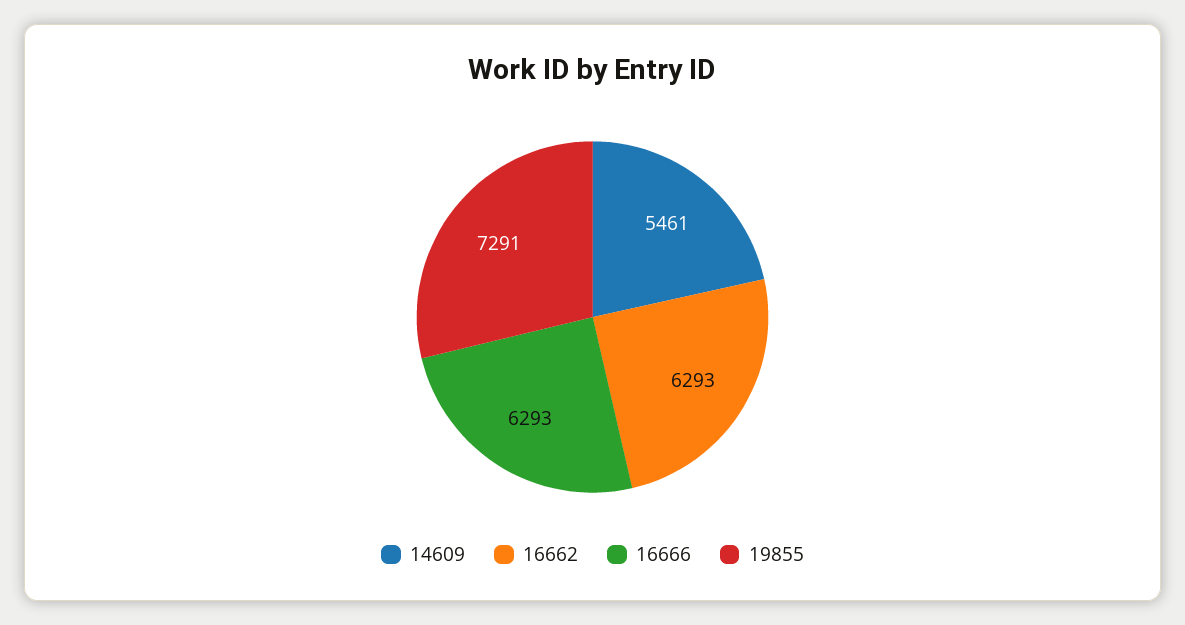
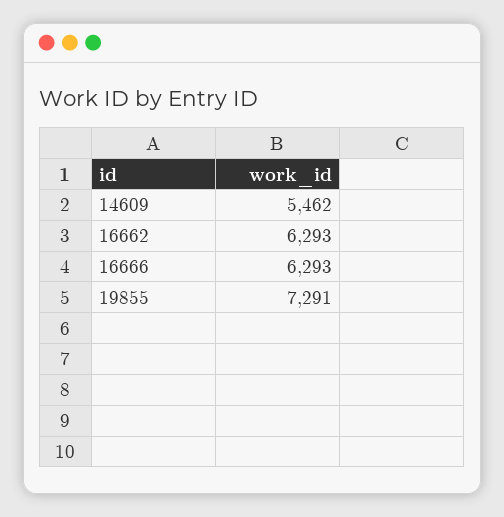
14609: 5461 -> 5462

